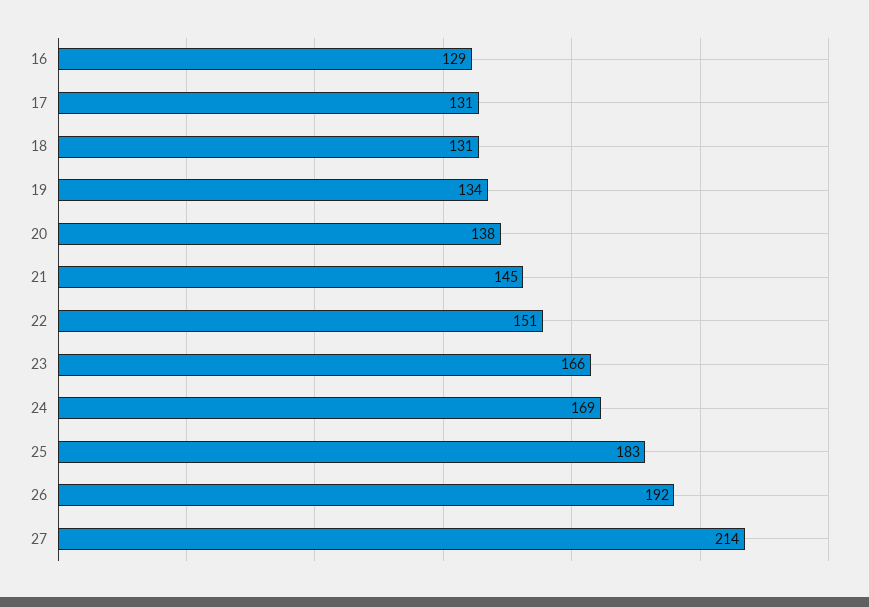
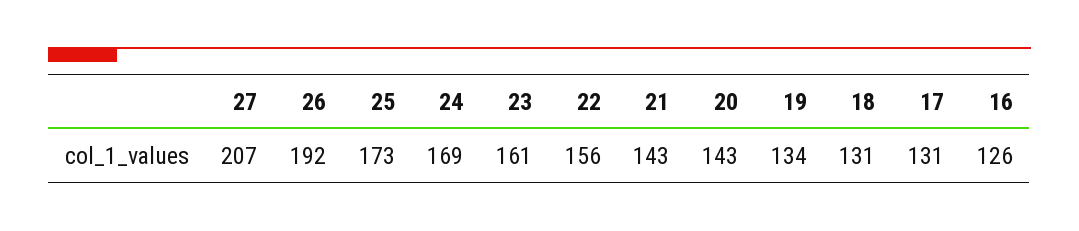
16: 129 -> 126
20: 138 -> 143
21: 145 -> 143
22: 151 -> 156
23: 166 -> 161
25: 183 -> 173
27: 214 -> 207

